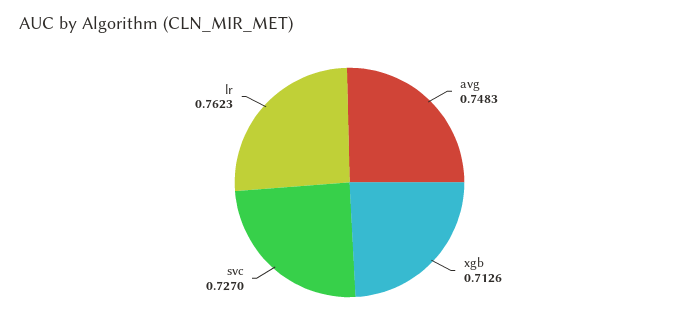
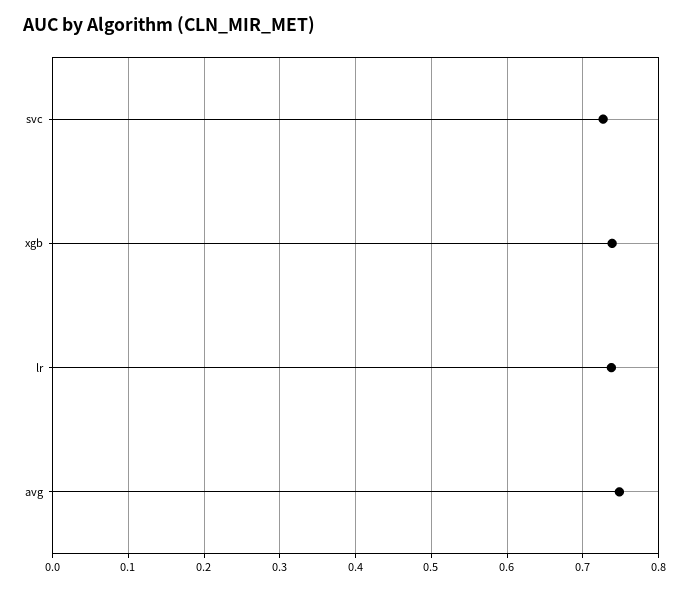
xgb: 0.7126 -> 0.74
lr: 0.7623 -> 0.74

